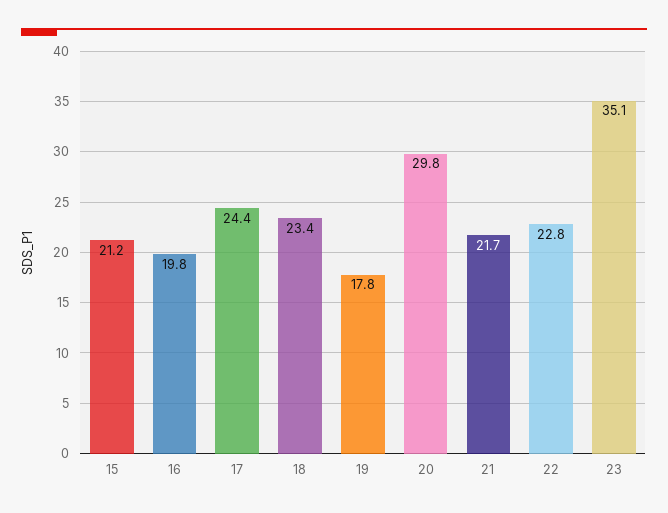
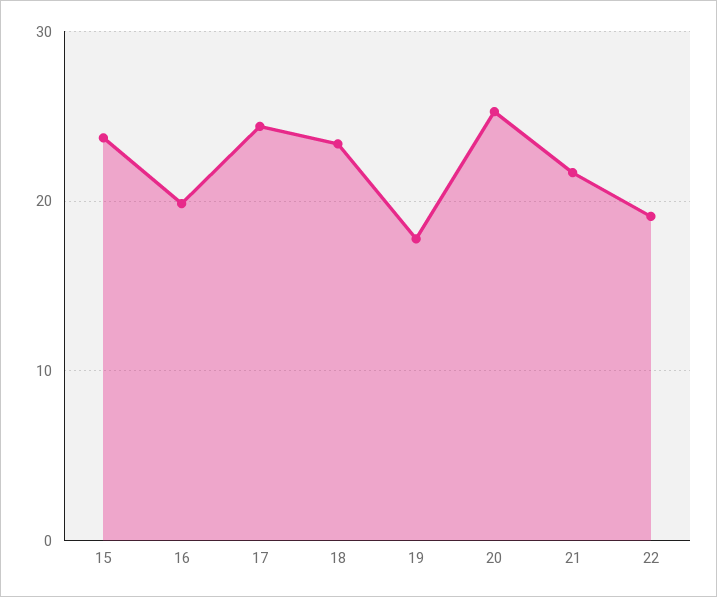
15: 21.2 -> 24
20: 29.8 -> 25
22: 22.8 -> 19
23: 35.1 -> none

